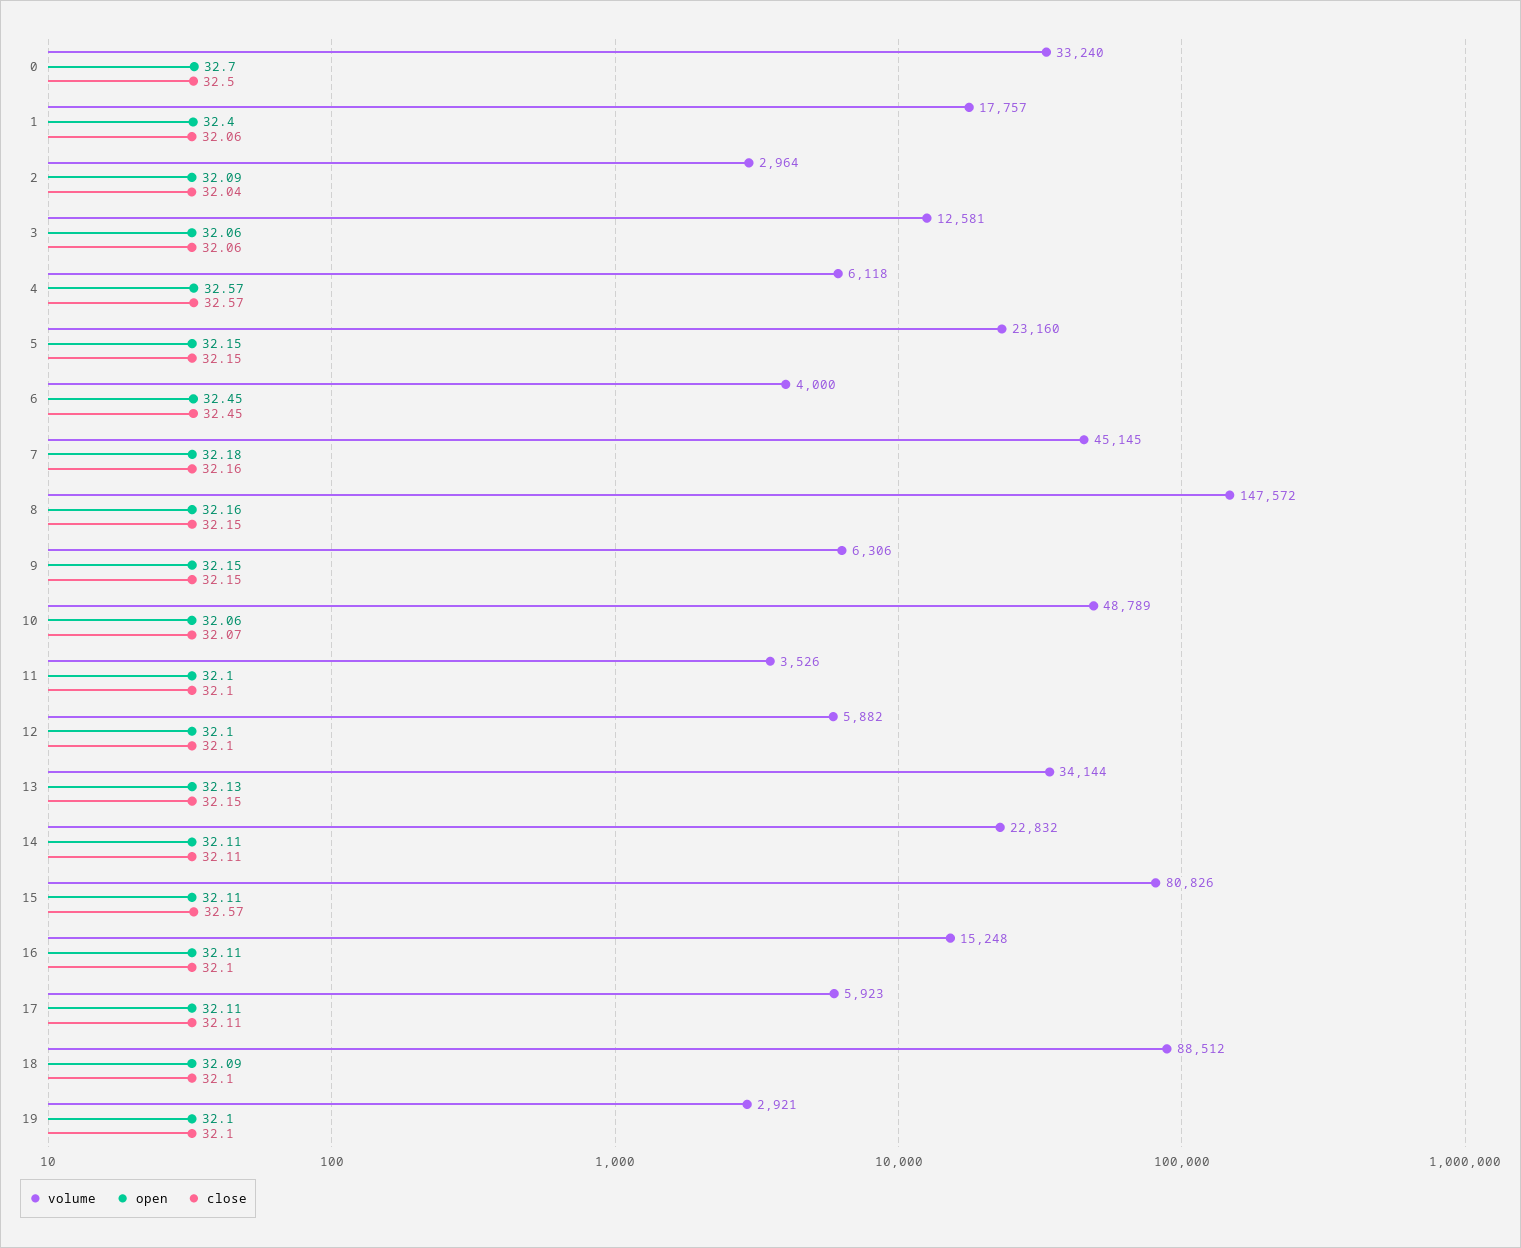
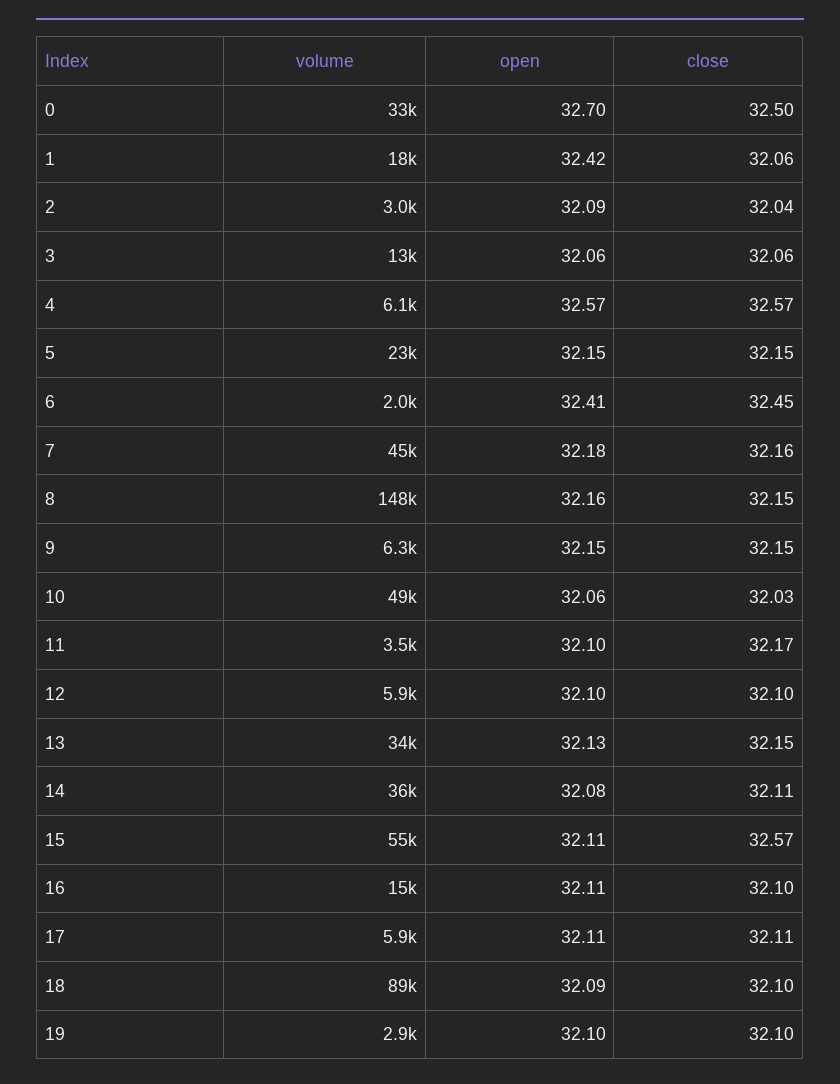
open, 1: 32.4 -> 32.42
volume, 6: 4000 -> 2000
open, 6: 32.45 -> 32.41
close, 10: 32.07 -> 32.03
close, 11: 32.1 -> 32.17
volume, 14: 22832 -> 36000
open, 14: 32.11 -> 32.08
volume, 15: 80826 -> 55000

